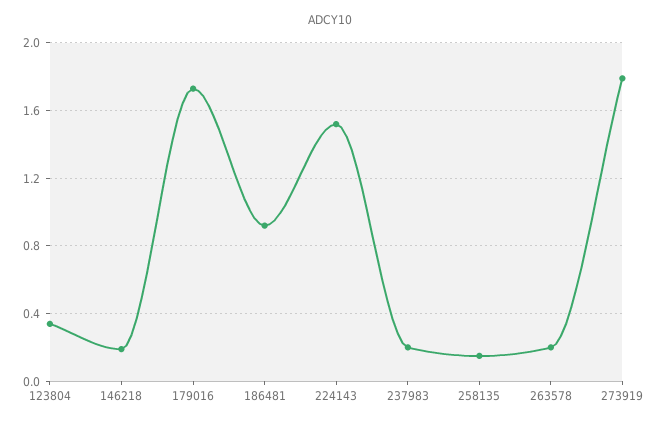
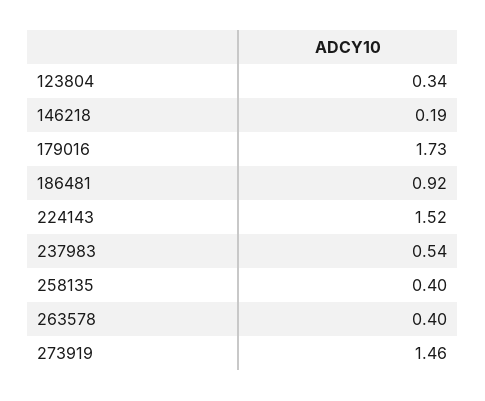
237983: 0.2 -> 0.54
258135: 0.15 -> 0.4
263578: 0.2 -> 0.4
273919: 1.8 -> 1.46

